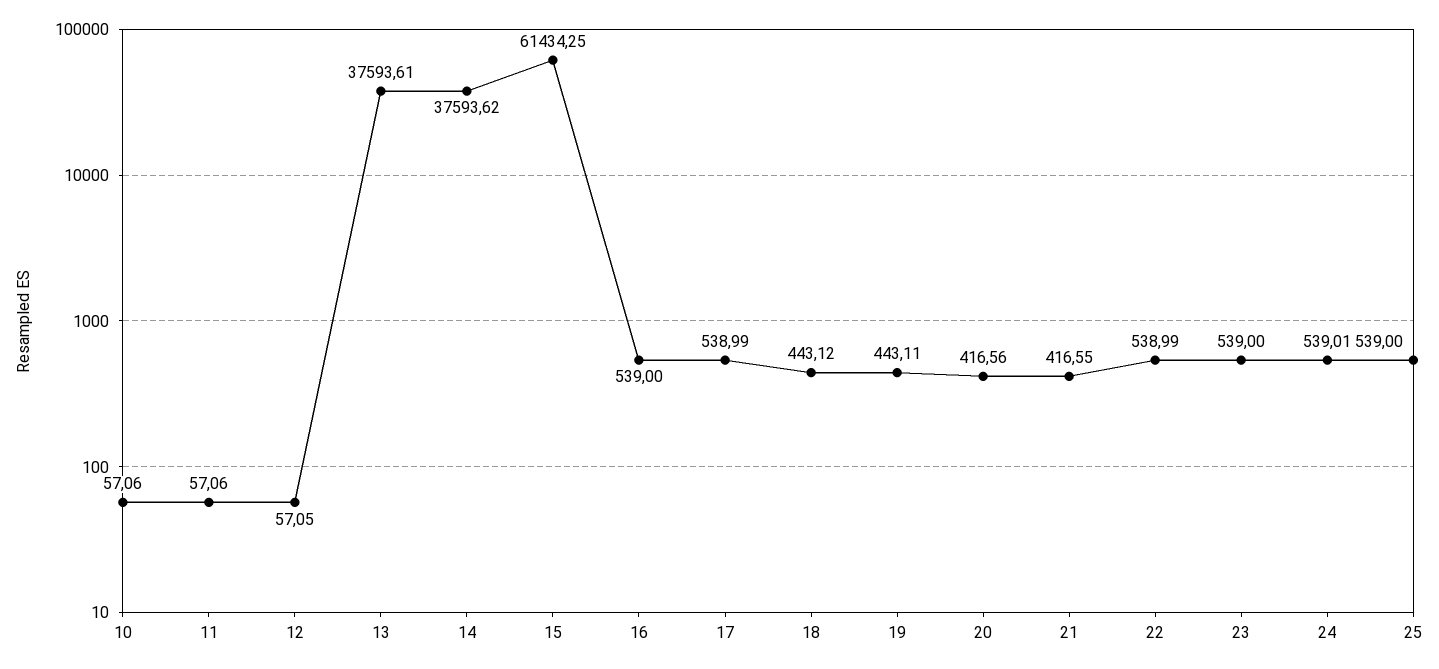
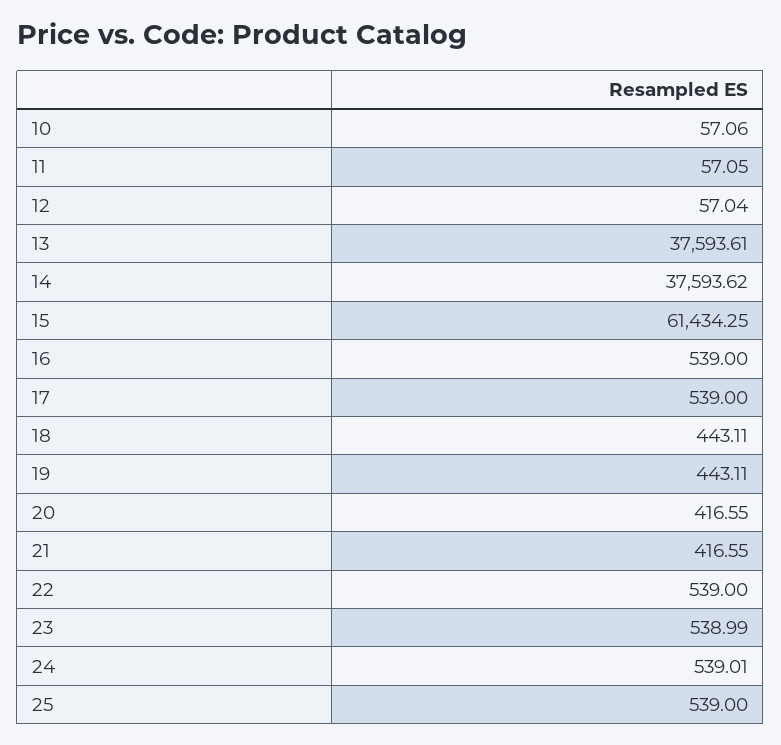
11: 57.06 -> 57.05
12: 57.05 -> 57.04
17: 538.99 -> 539
18: 443.12 -> 443.11
20: 416.56 -> 416.55
22: 538.99 -> 539
23: 539 -> 538.99

